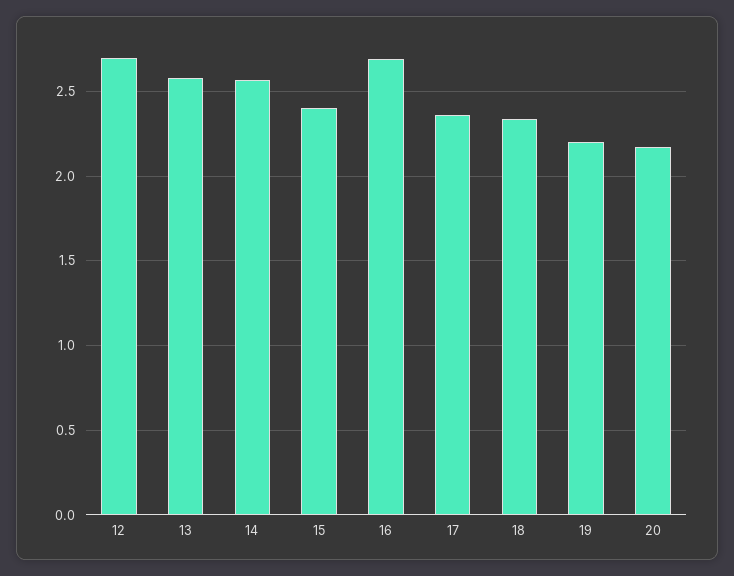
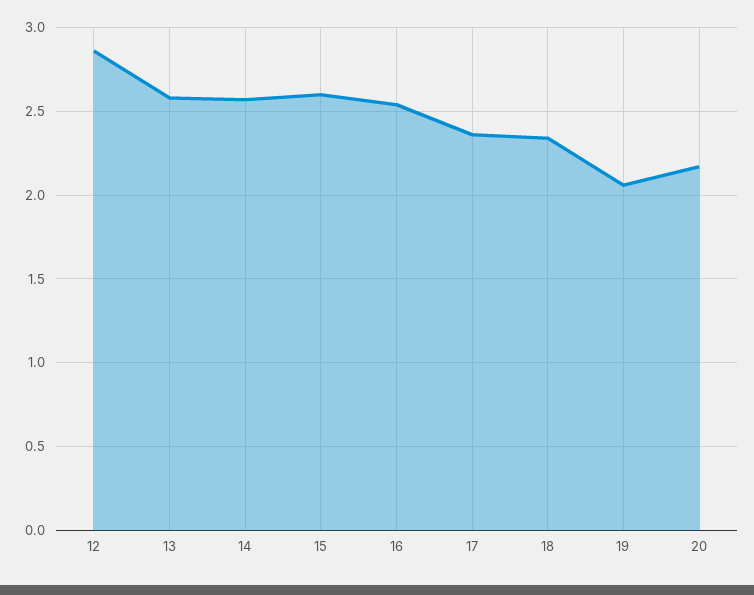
12: 2.7 -> 2.85
15: 2.4 -> 2.6
16: 2.7 -> 2.55
19: 2.2 -> 2.05

